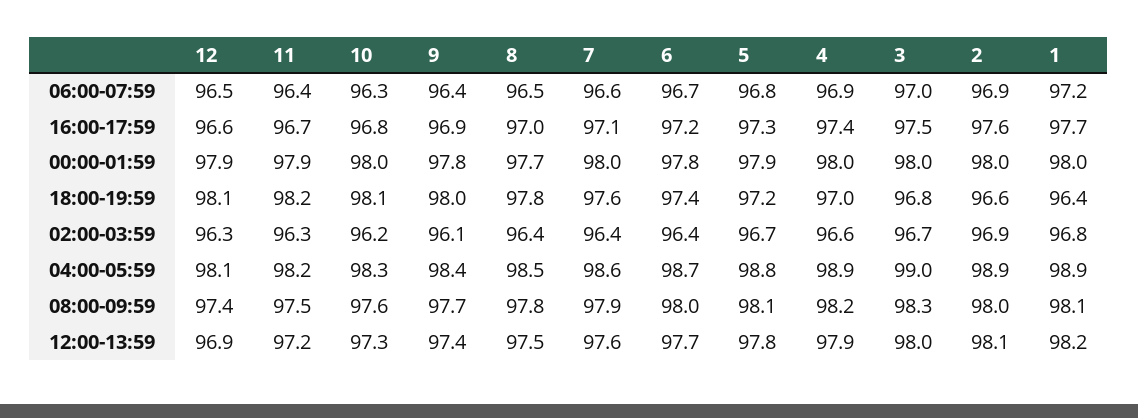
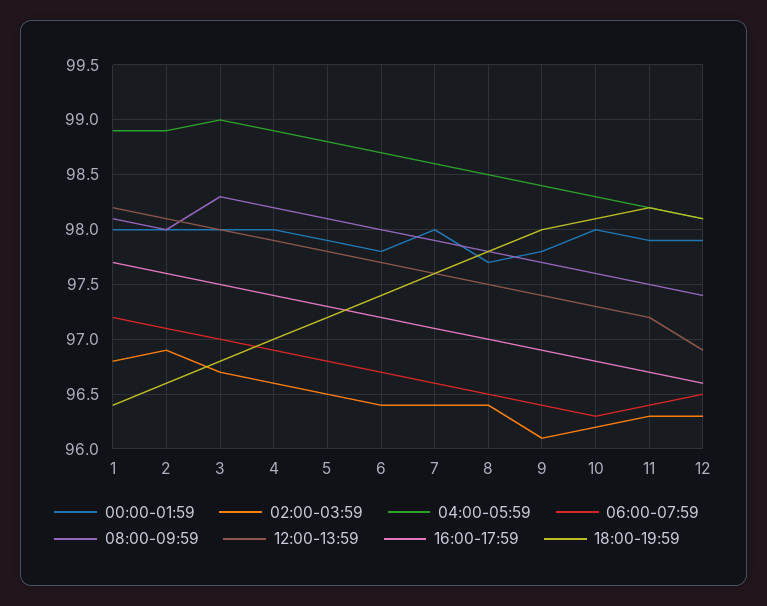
06:00-07:59, 2: 96.9 -> 97.1
02:00-03:59, 5: 96.7 -> 96.5

